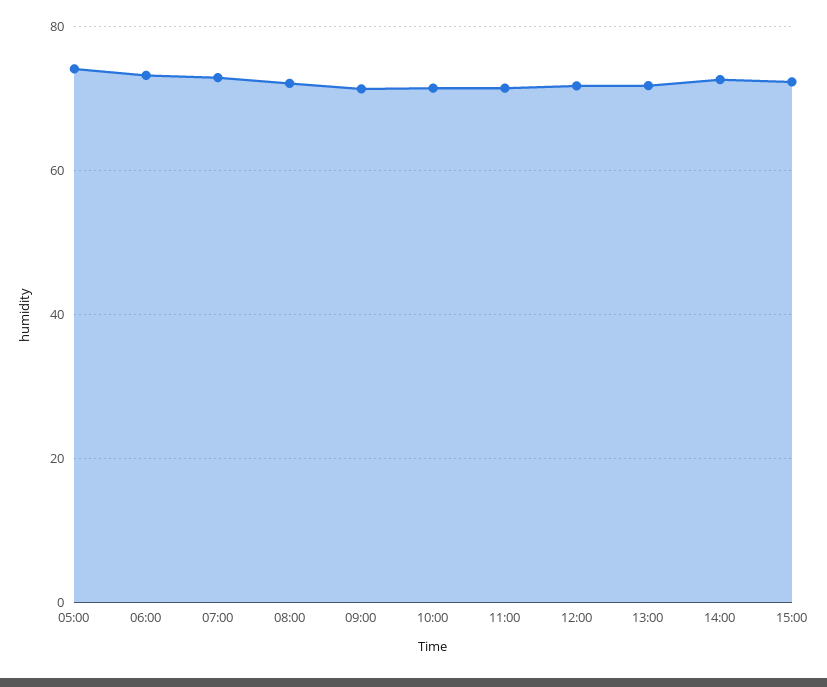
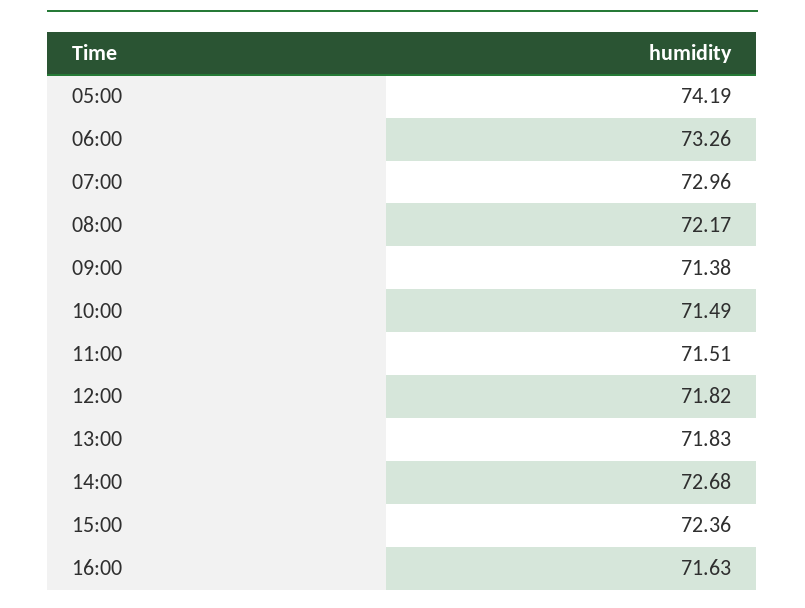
16:00: none -> 71.63

